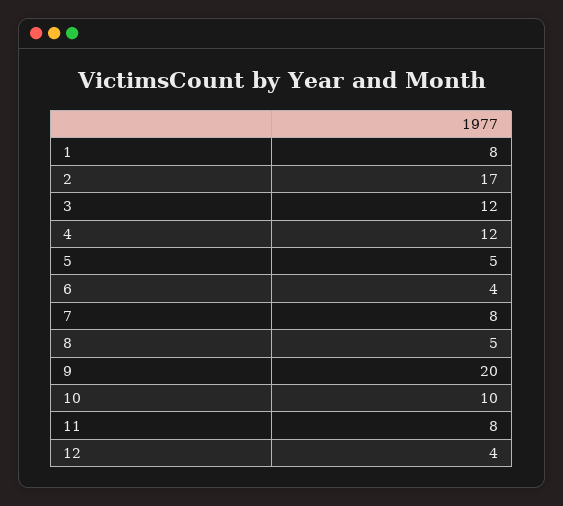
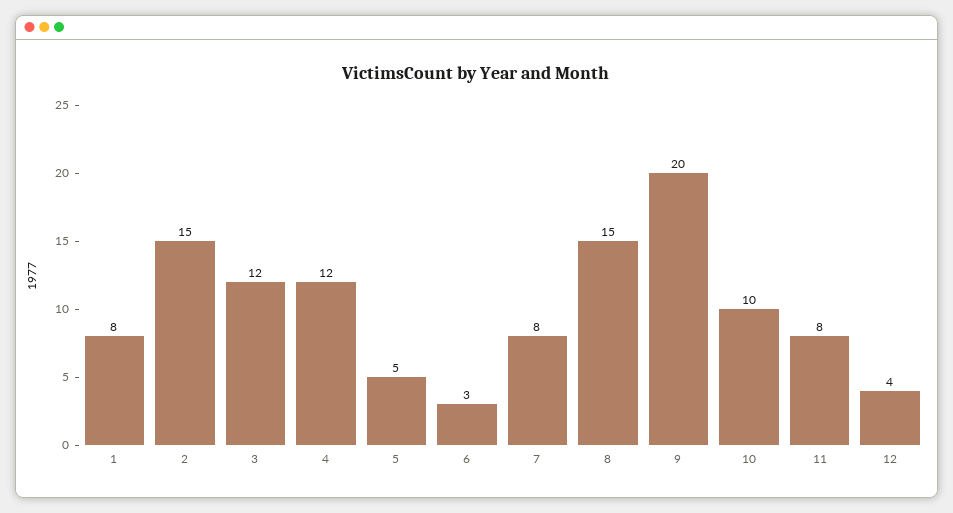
2: 17 -> 15
6: 4 -> 3
8: 5 -> 15

